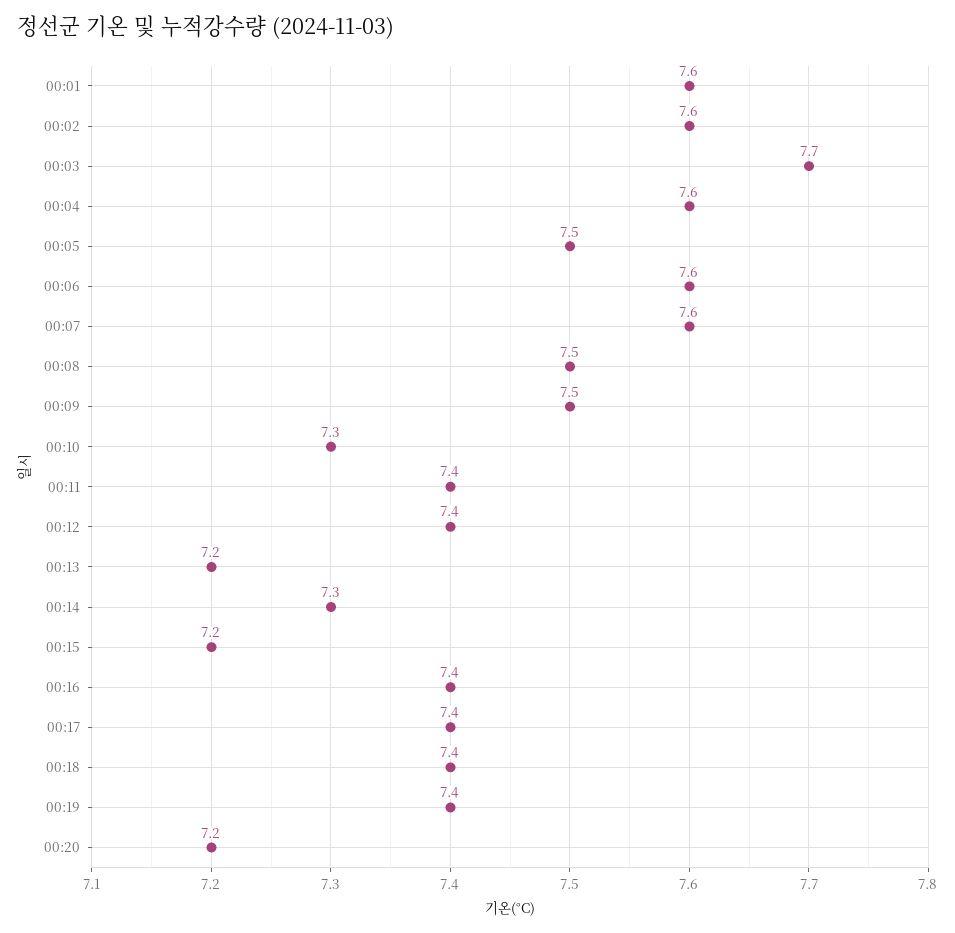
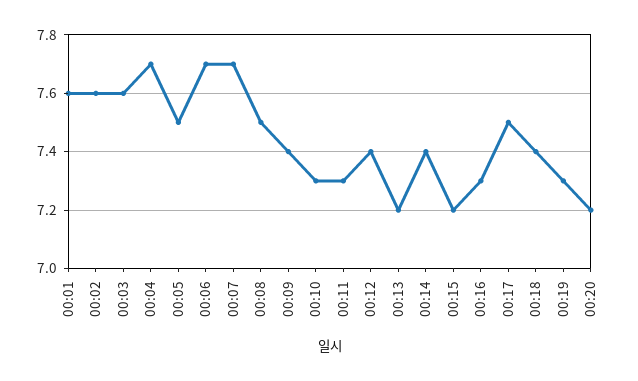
00:03: 7.7 -> 7.6
00:04: 7.6 -> 7.7
00:06: 7.6 -> 7.7
00:07: 7.6 -> 7.7
00:09: 7.5 -> 7.4
00:11: 7.4 -> 7.3
00:14: 7.3 -> 7.4
00:16: 7.4 -> 7.3
00:17: 7.4 -> 7.5
00:19: 7.4 -> 7.3

